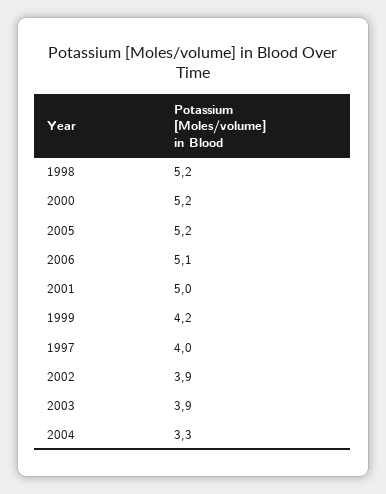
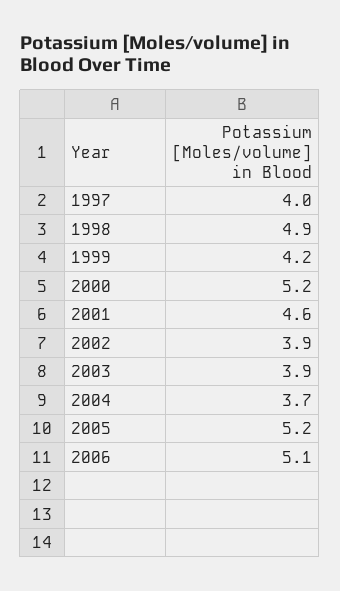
1998: 5.2 -> 4.9
2001: 5 -> 4.6
2004: 3.3 -> 3.7

